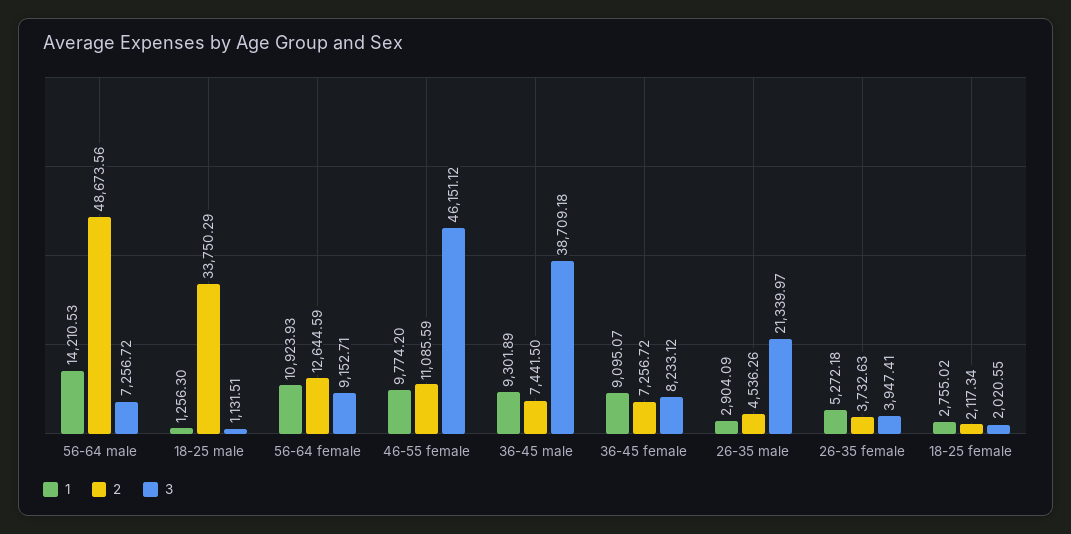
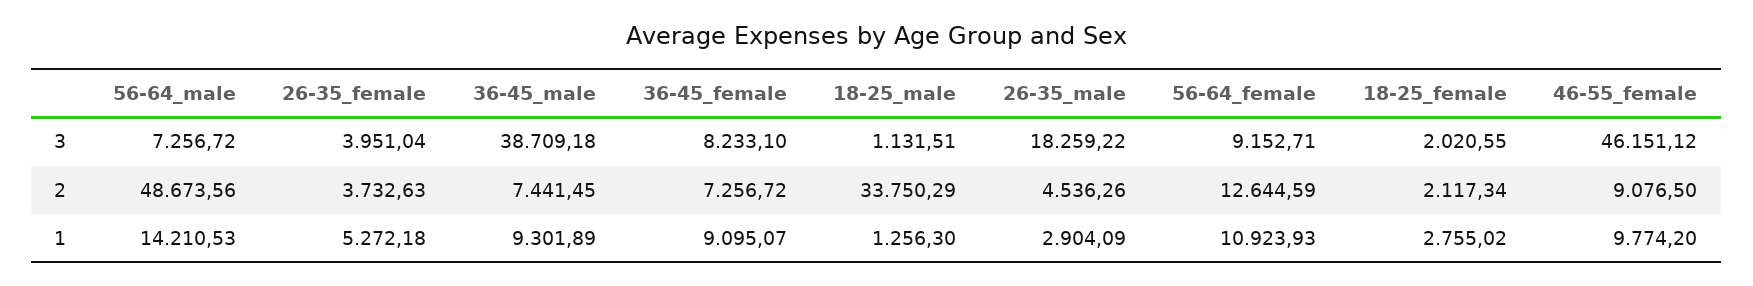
2, 46-55 female: 11085.59 -> 9076.5
2, 36-45 male: 7441.5 -> 7441.45
3, 36-45 female: 8233.12 -> 8233.1
3, 26-35 male: 21339.97 -> 18259.22
3, 26-35 female: 3947.41 -> 3951.04

